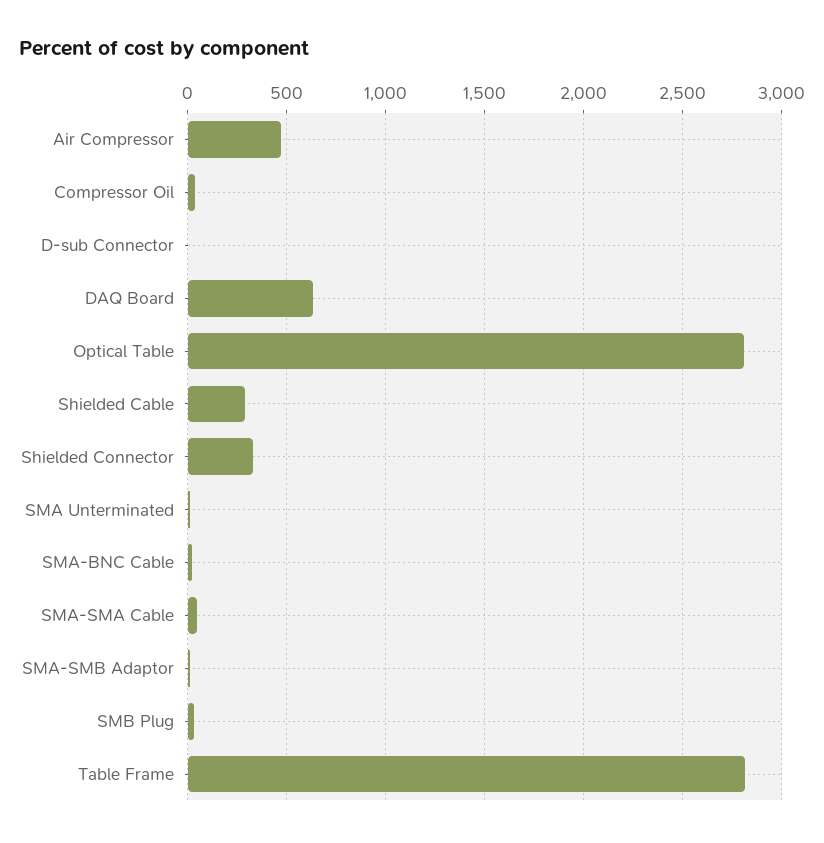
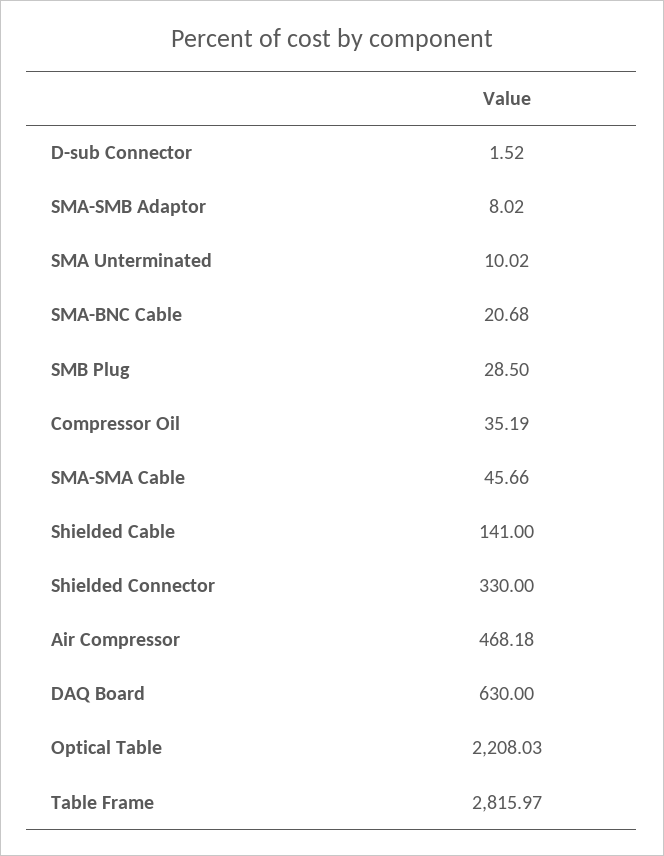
Optical Table: 2800 -> 2208.03
Shielded Cable: 300 -> 141

